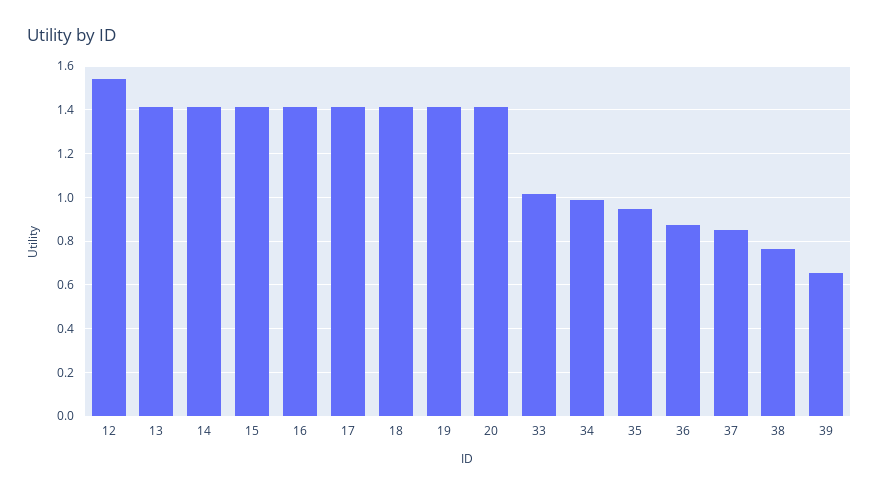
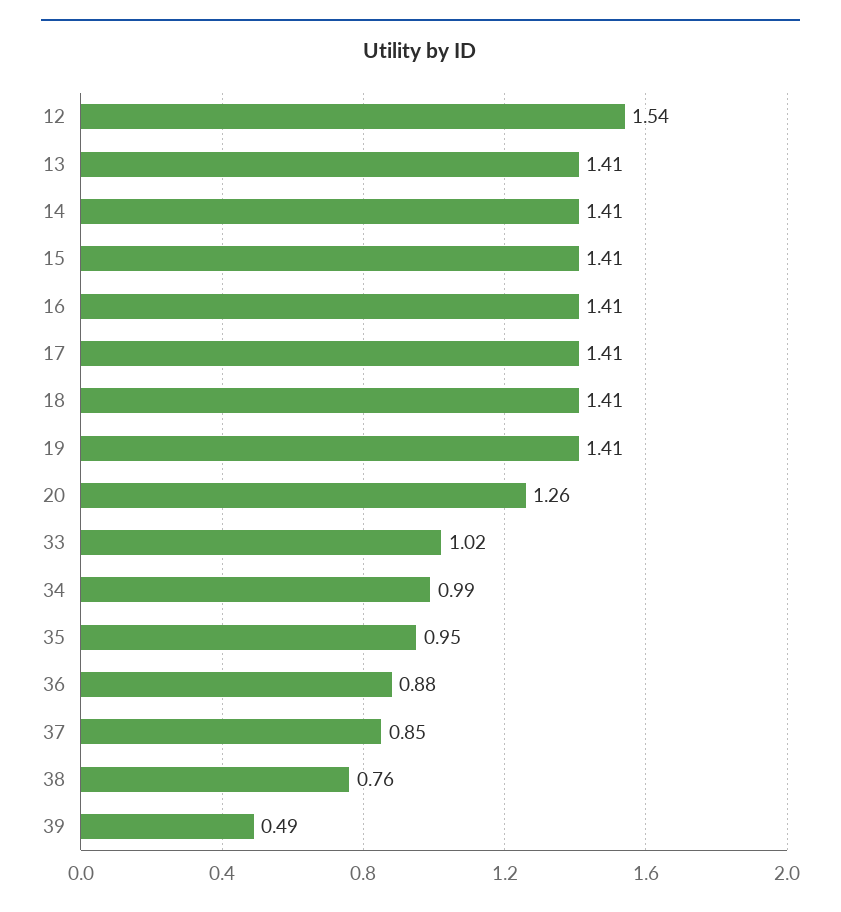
20: 1.4 -> 1.26
39: 0.65 -> 0.49

